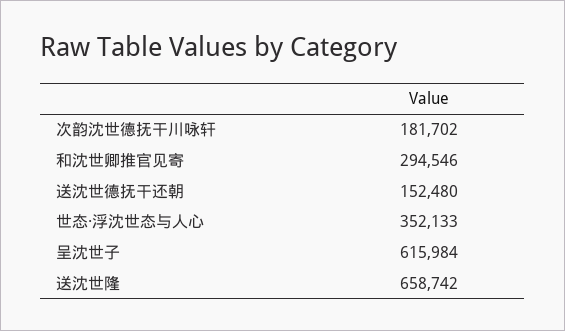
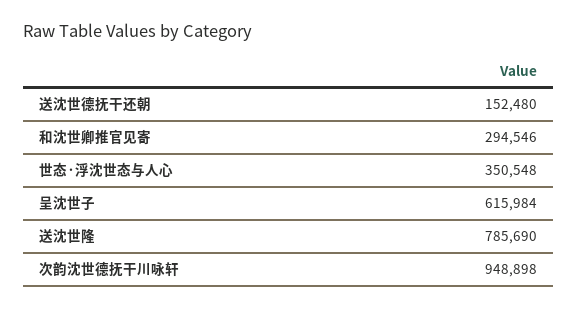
次韵沈世德抚干川咏轩: 181702 -> 948898
世态·浮沈世态与人心: 352133 -> 350548
送沈世隆: 658742 -> 785690

